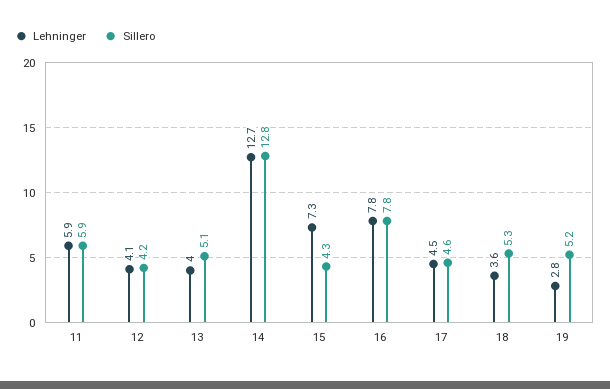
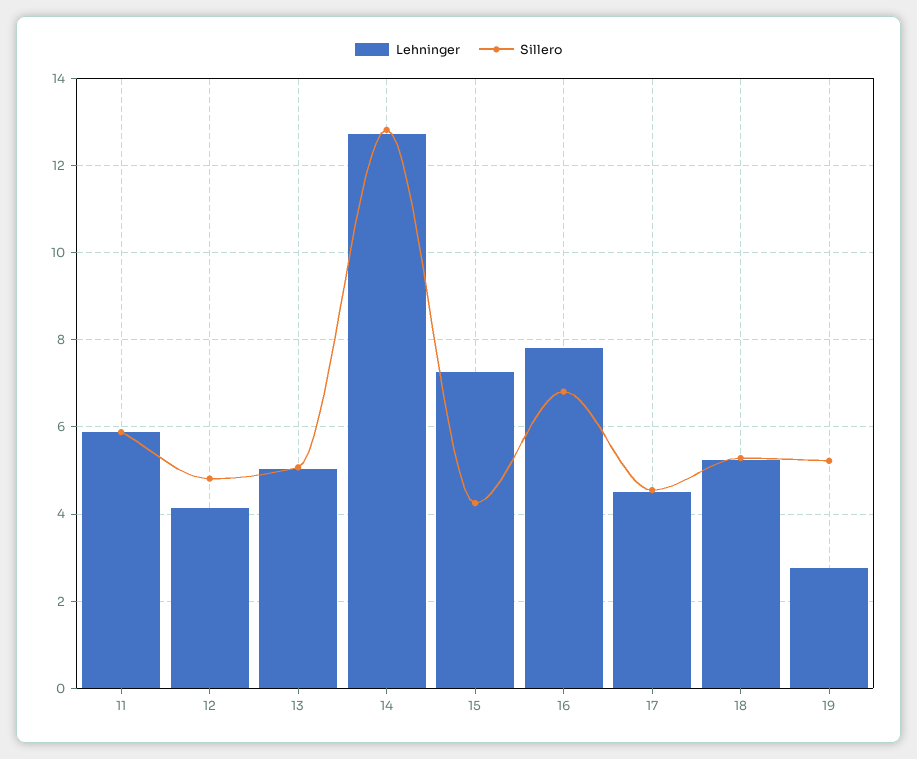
Sillero, 12: 4.2 -> 4.8
Lehninger, 13: 4 -> 5
Sillero, 16: 7.8 -> 6.8
Lehninger, 18: 3.6 -> 5.2

